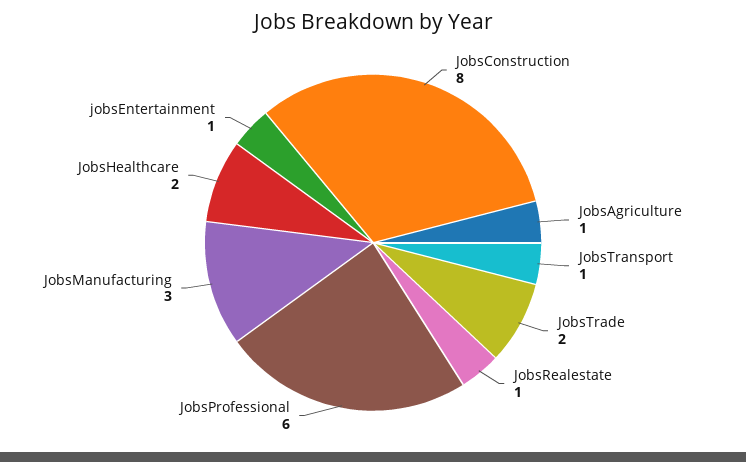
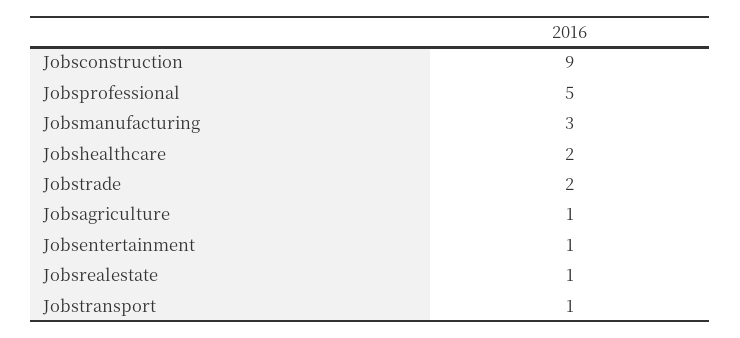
JobsConstruction: 8 -> 9
JobsProfessional: 6 -> 5

